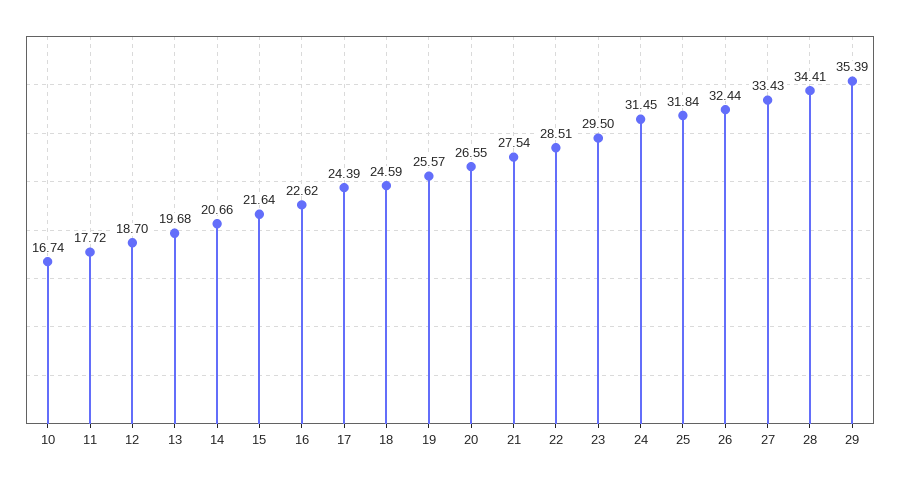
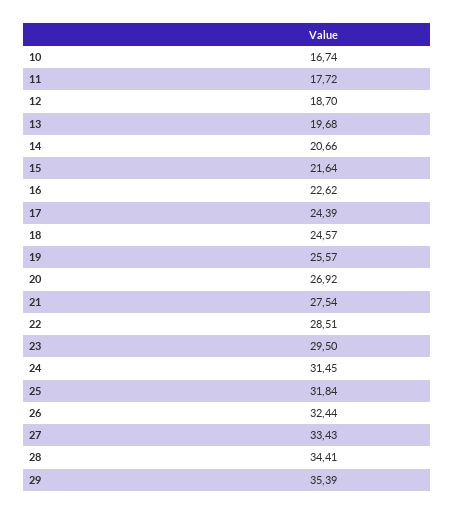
18: 24.59 -> 24.57
20: 26.55 -> 26.92

